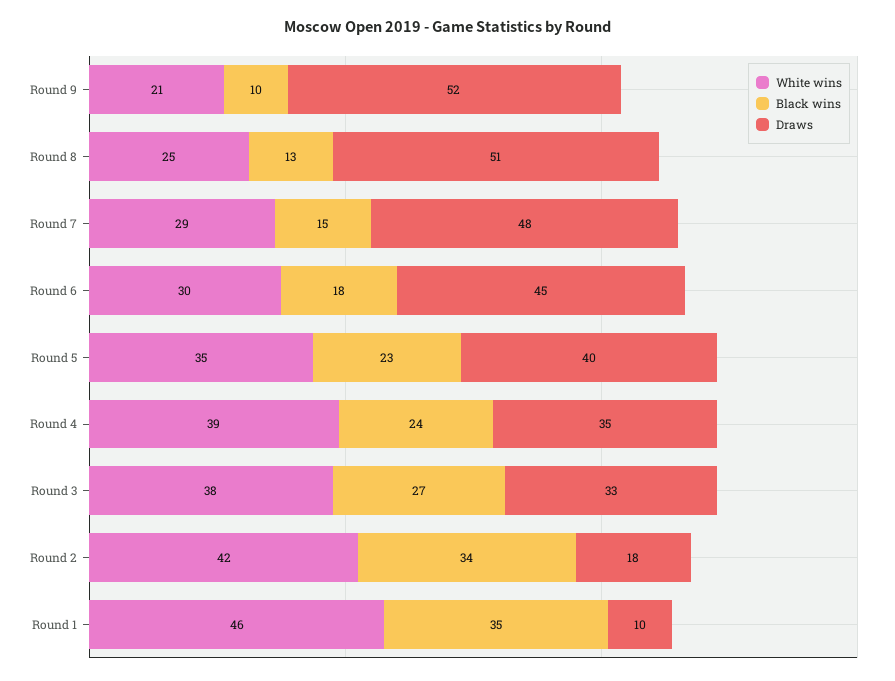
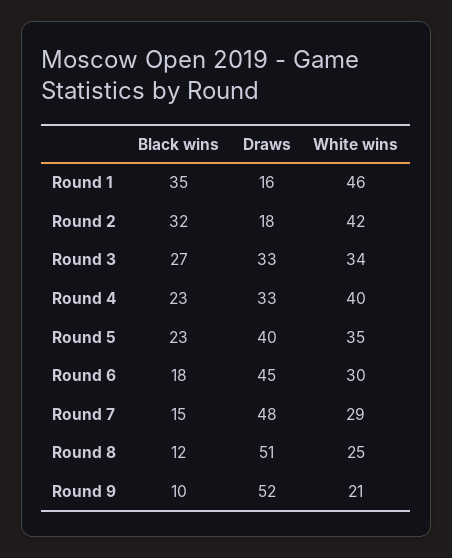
Black wins, Round 8: 13 -> 12
White wins, Round 4: 39 -> 40
Black wins, Round 4: 24 -> 23
Draws, Round 4: 35 -> 33
White wins, Round 3: 38 -> 34
Black wins, Round 2: 34 -> 32
Draws, Round 1: 10 -> 16

